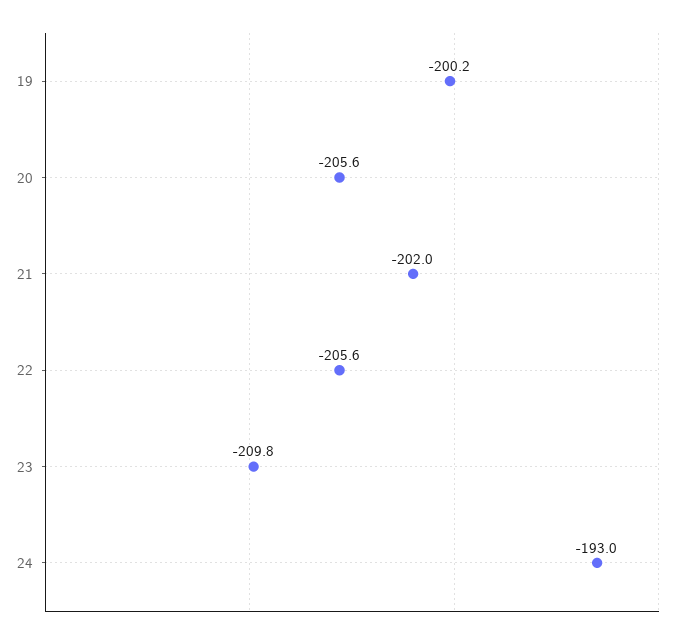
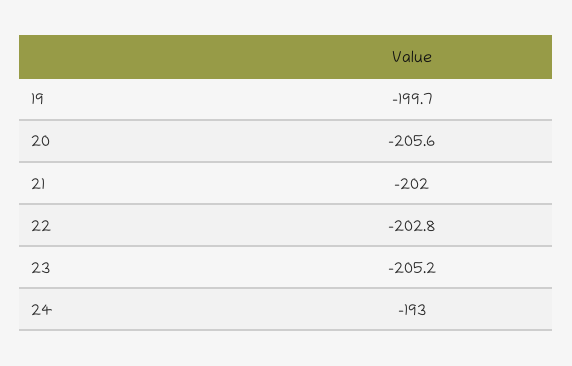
19: -200.2 -> -199.7
22: -205.6 -> -202.8
23: -209.8 -> -205.2

